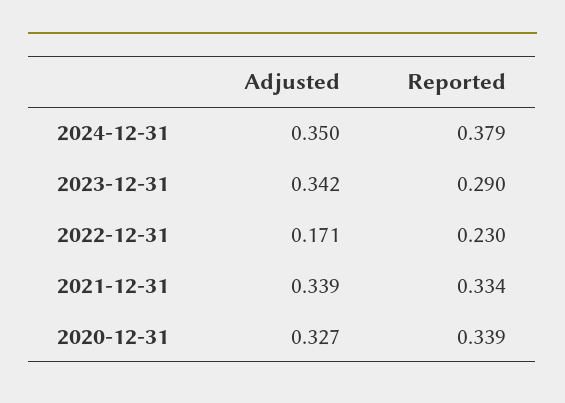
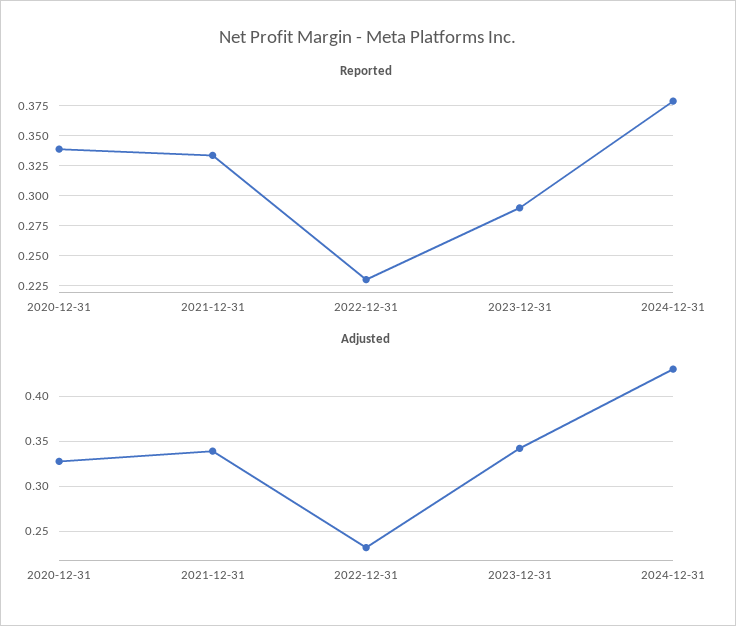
Adjusted, 2024-12-31: 0.35 -> 0.43
Adjusted, 2022-12-31: 0.171 -> 0.23

